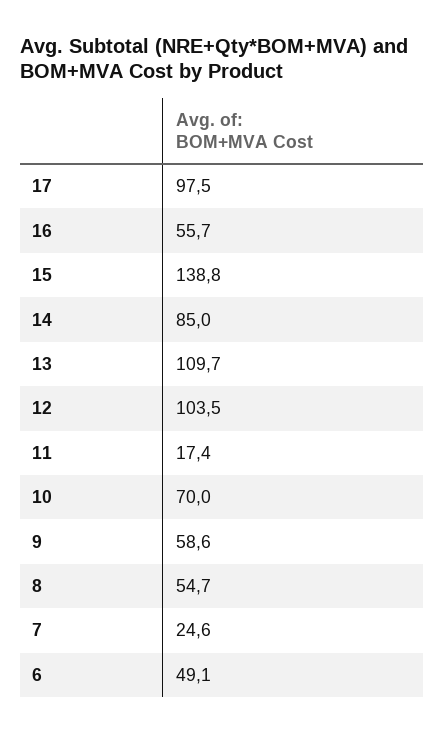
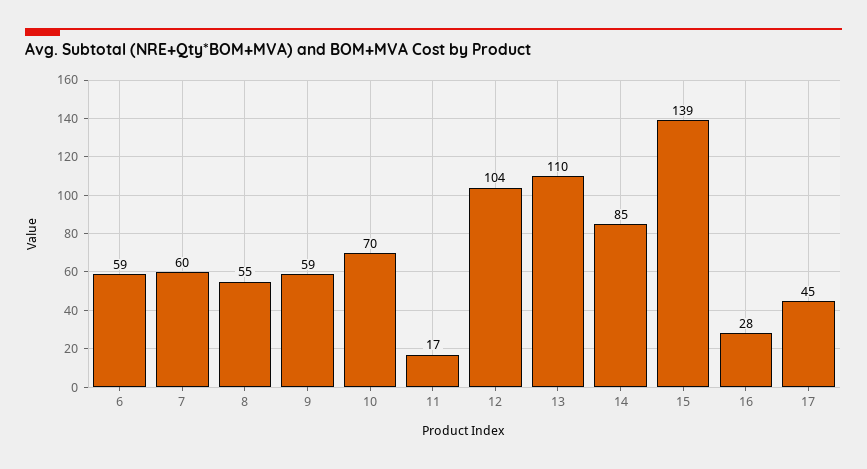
17: 97.5 -> 45
16: 55.7 -> 28
7: 24.6 -> 60
6: 49.1 -> 59

